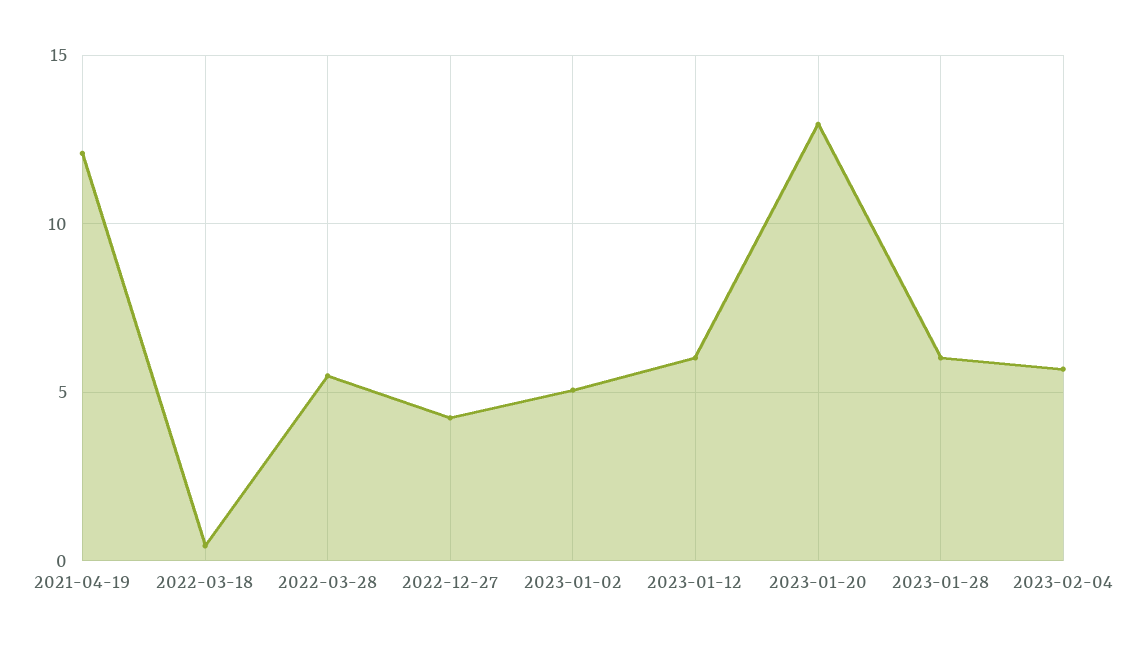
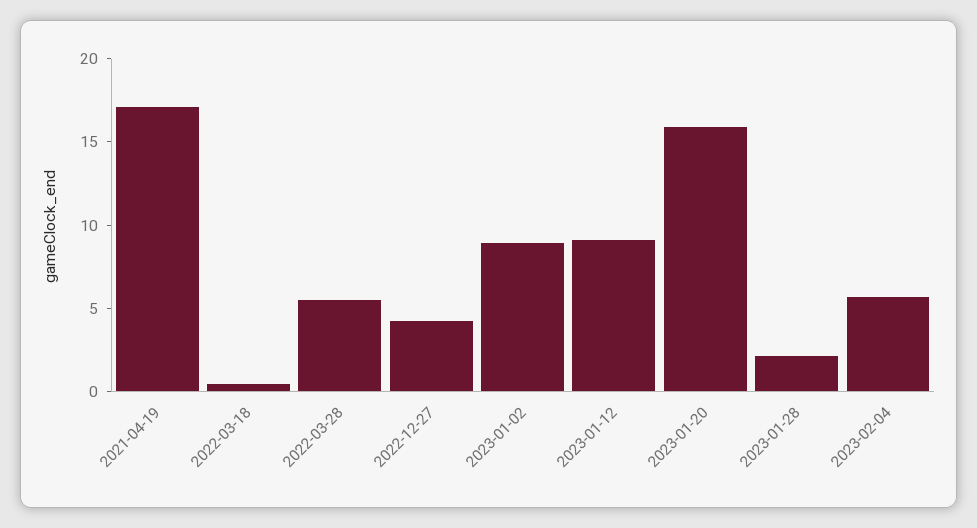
2021-04-19: 12 -> 17
2023-01-02: 5 -> 9
2023-01-12: 6 -> 9
2023-01-20: 13 -> 16
2023-01-28: 6 -> 2

